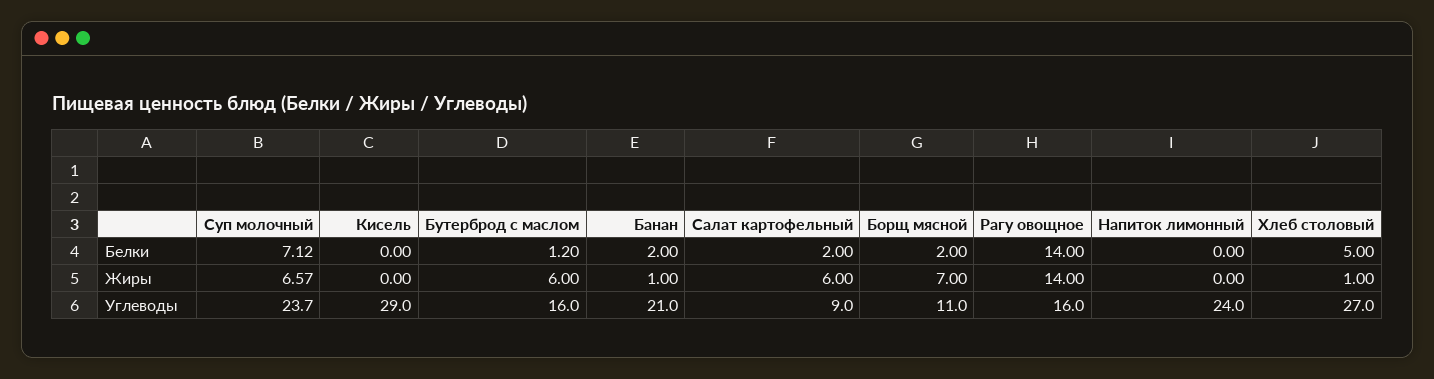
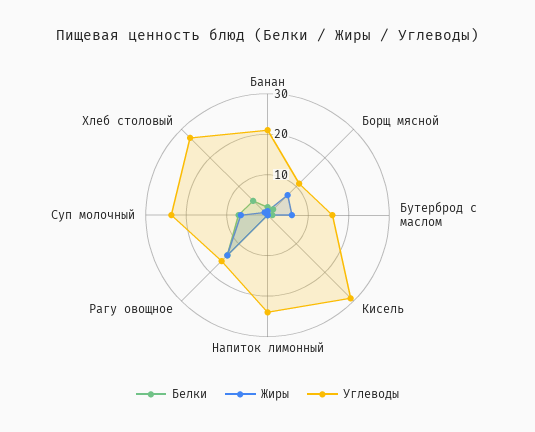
Белки, Салат картофельный: 2 -> none
Жиры, Салат картофельный: 6 -> none
Углеводы, Салат картофельный: 9 -> none

